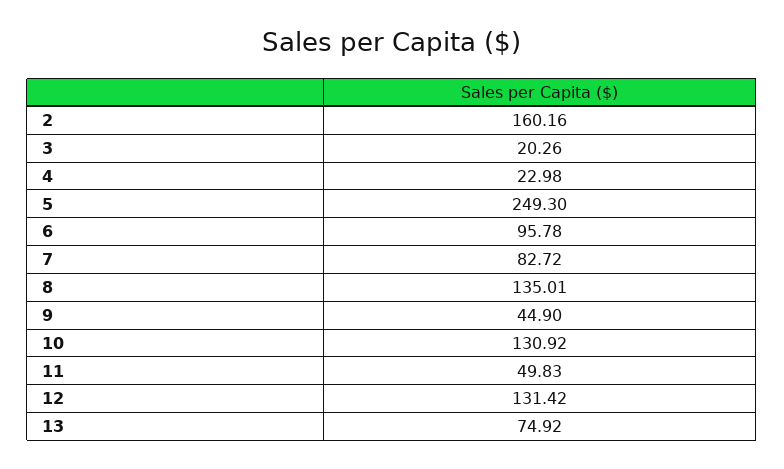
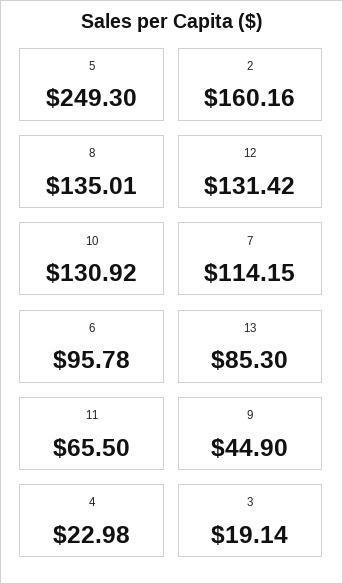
3: 20.26 -> 19.14
7: 82.72 -> 114.15
11: 49.83 -> 65.5
13: 74.92 -> 85.3

